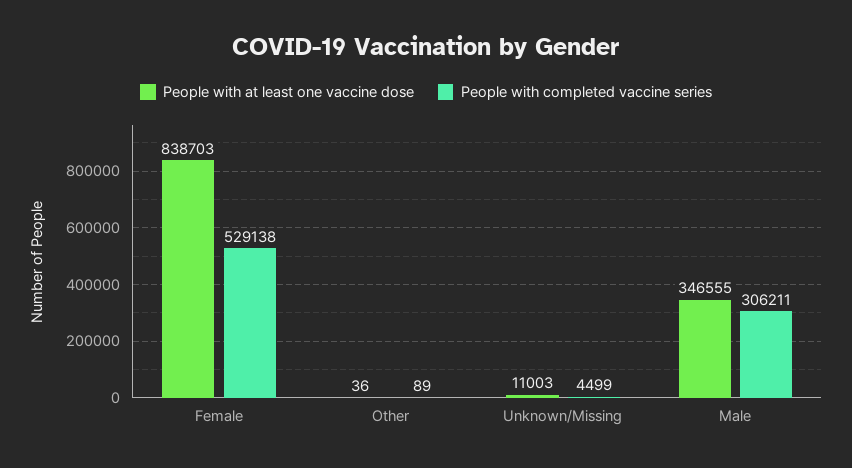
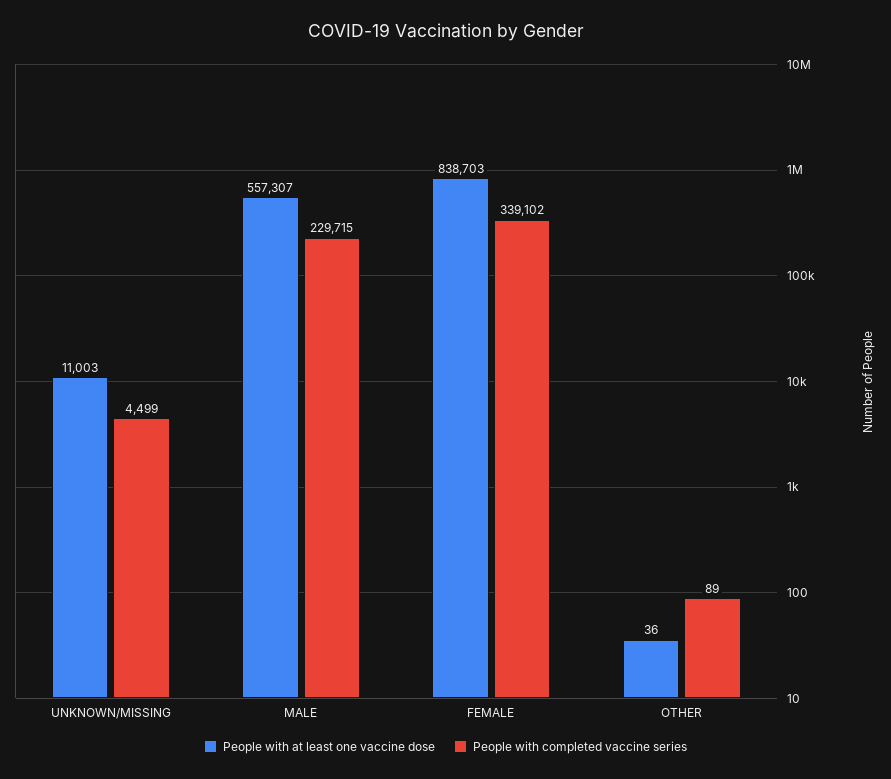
People with completed vaccine series, Female: 529138 -> 339102
People with at least one vaccine dose, Male: 346555 -> 557307
People with completed vaccine series, Male: 306211 -> 229715

